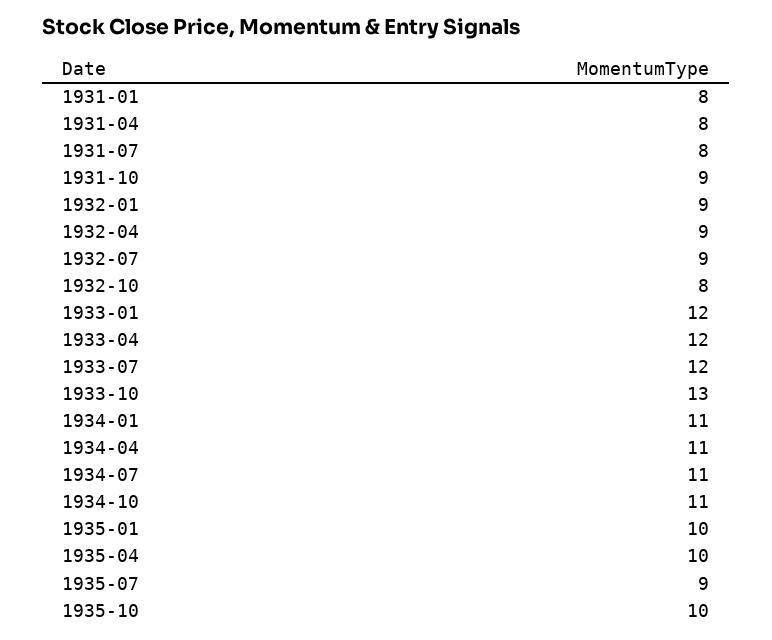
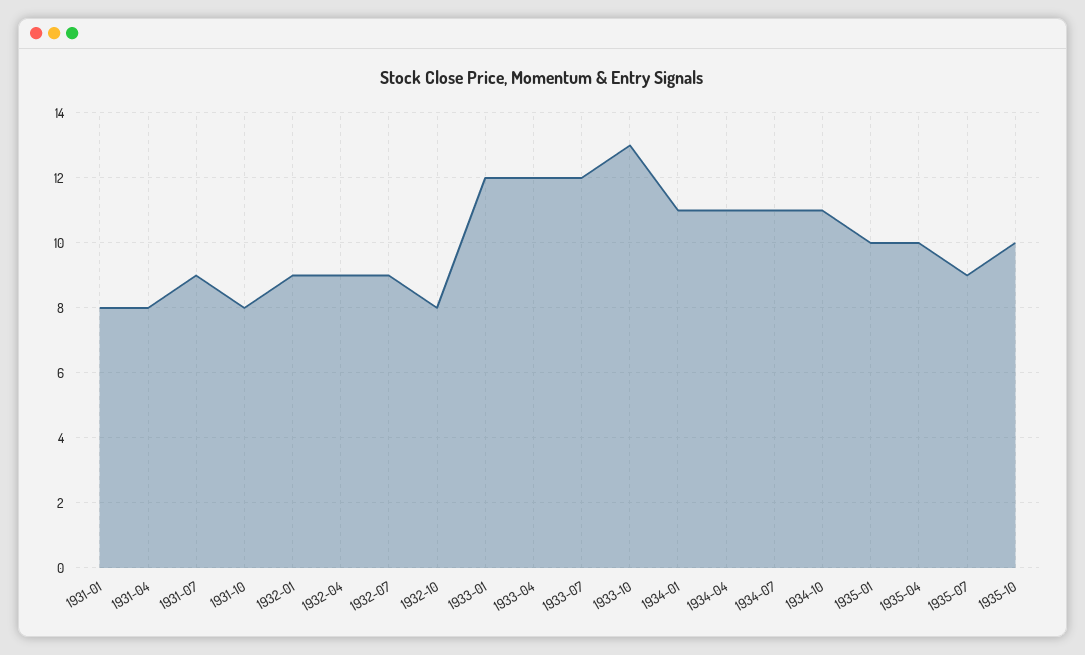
1931-07: 8 -> 9
1931-10: 9 -> 8

